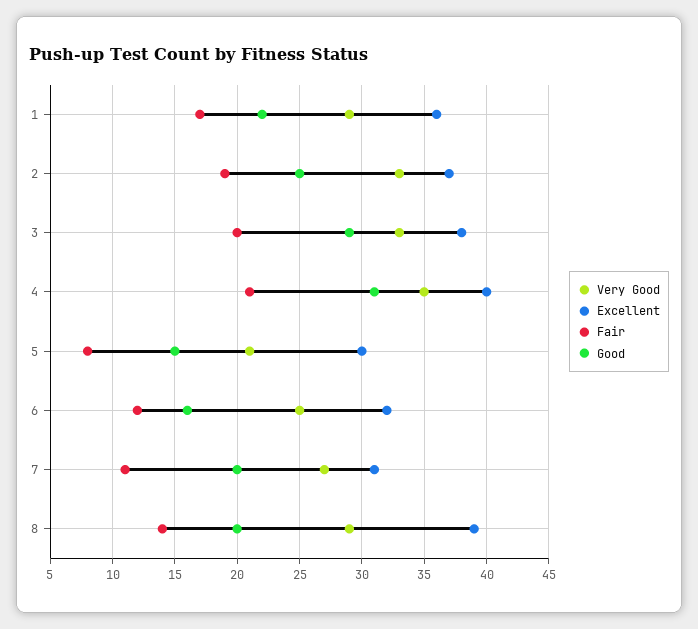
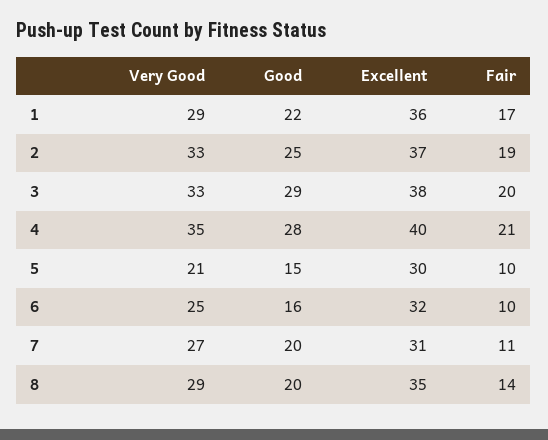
Good, 4: 31 -> 28
Fair, 5: 8 -> 10
Fair, 6: 12 -> 10
Excellent, 8: 39 -> 35

